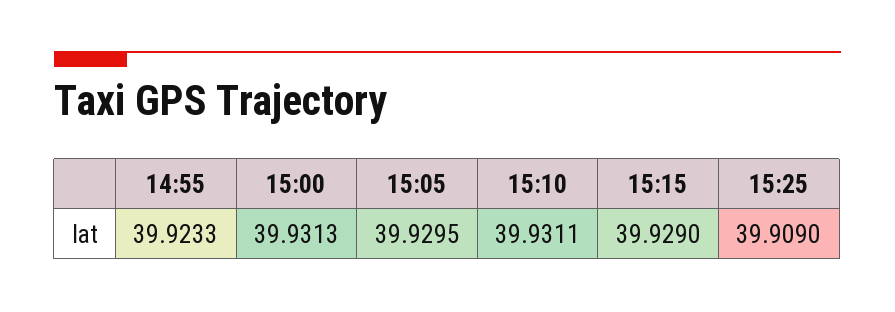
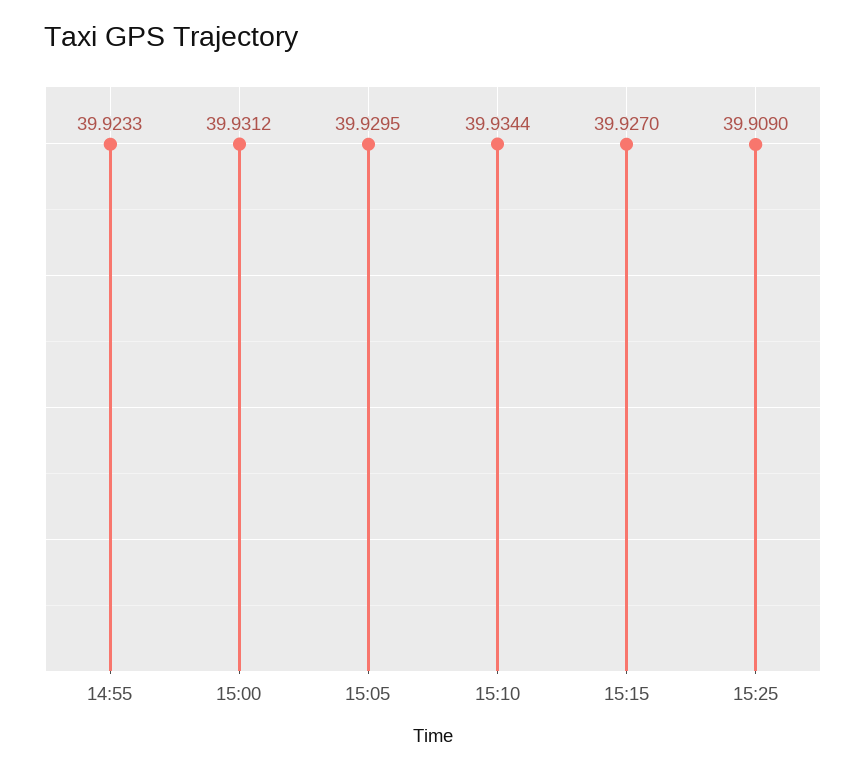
15:00: 39.9313 -> 39.9312
15:10: 39.9311 -> 39.9344
15:15: 39.929 -> 39.927

